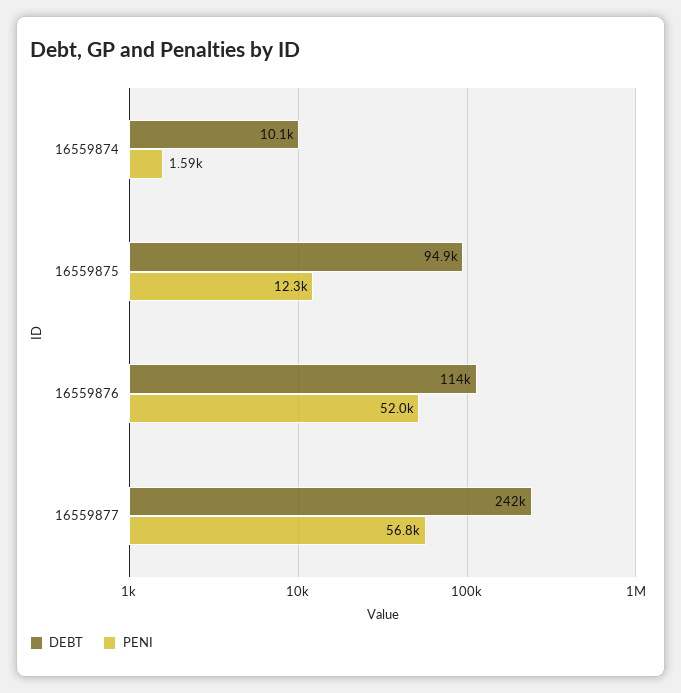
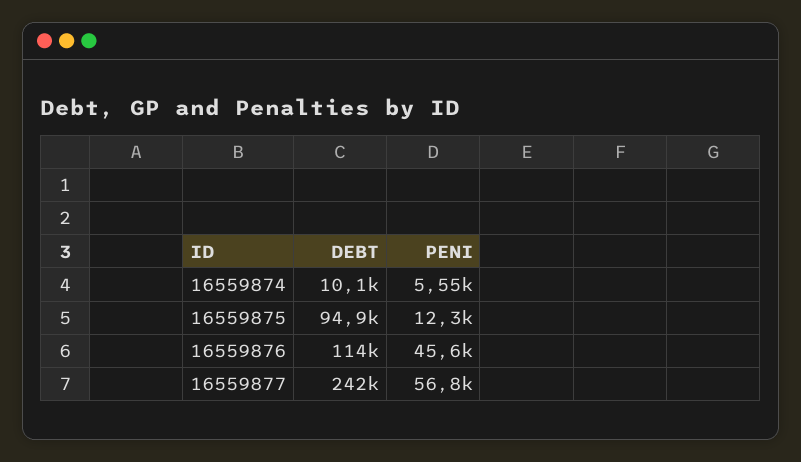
PENI, 16559874: 1590 -> 5550
PENI, 16559876: 52000 -> 45600

